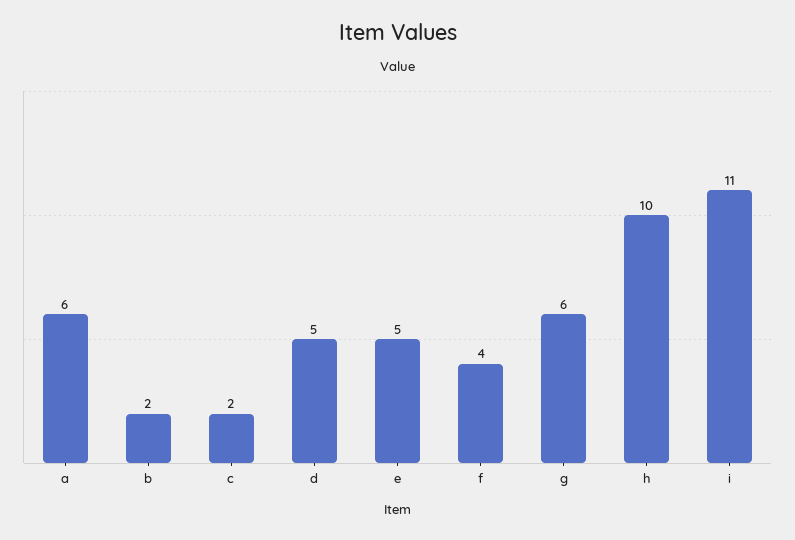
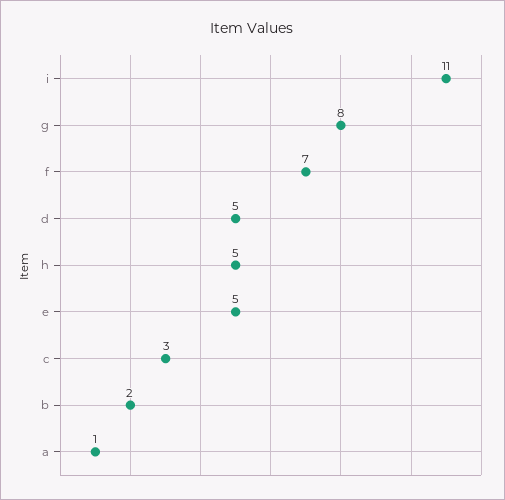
a: 6 -> 1
c: 2 -> 3
f: 4 -> 7
g: 6 -> 8
h: 10 -> 5

